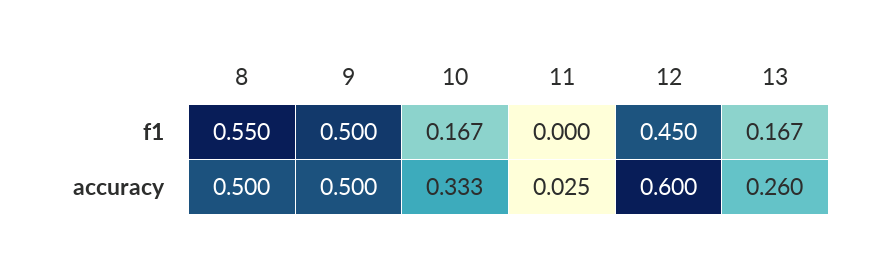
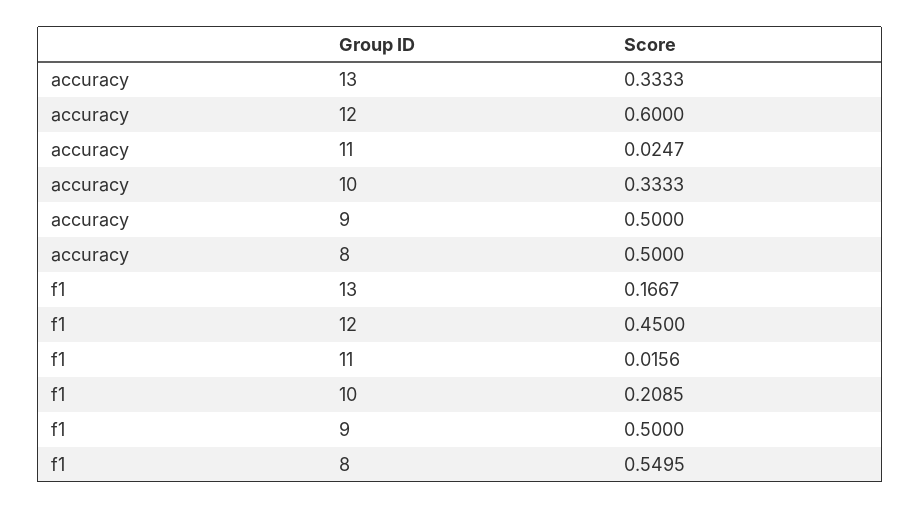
10, f1: 0.167 -> 0.2085
11, f1: 0 -> 0.0156
13, accuracy: 0.26 -> 0.3333

